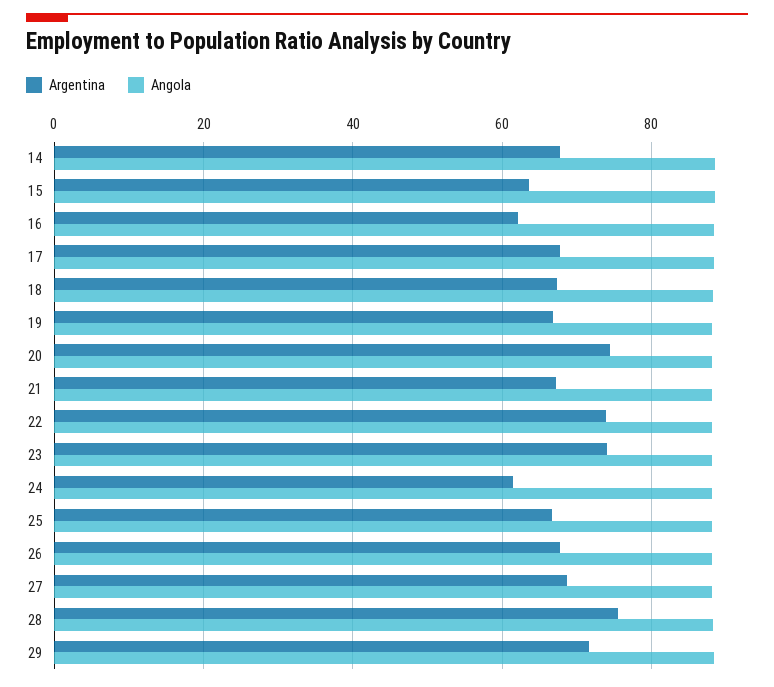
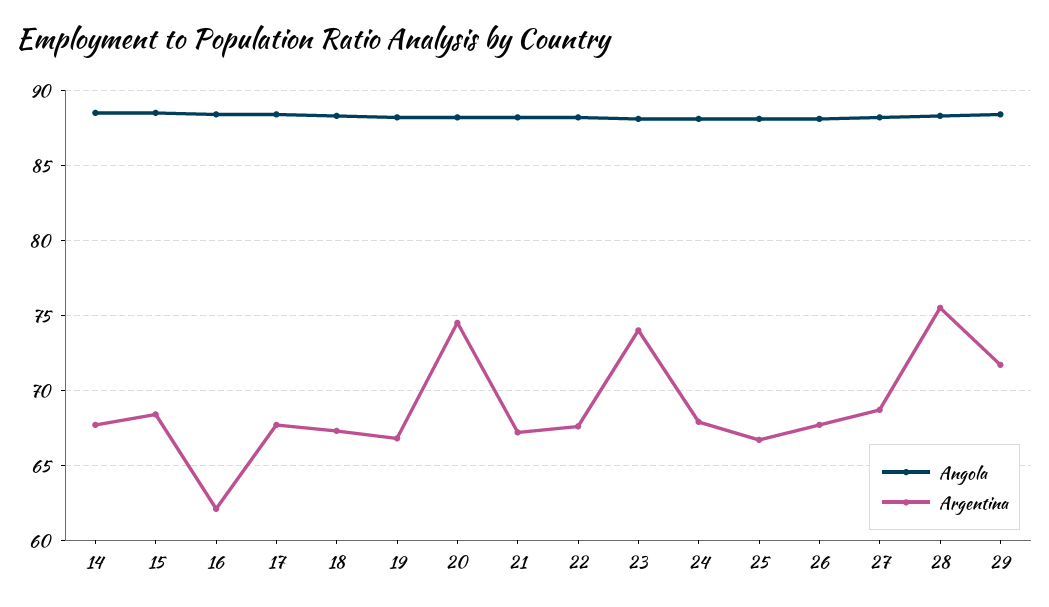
Argentina, 15: 64 -> 68.5
Argentina, 22: 74 -> 67.5
Argentina, 24: 62 -> 68

